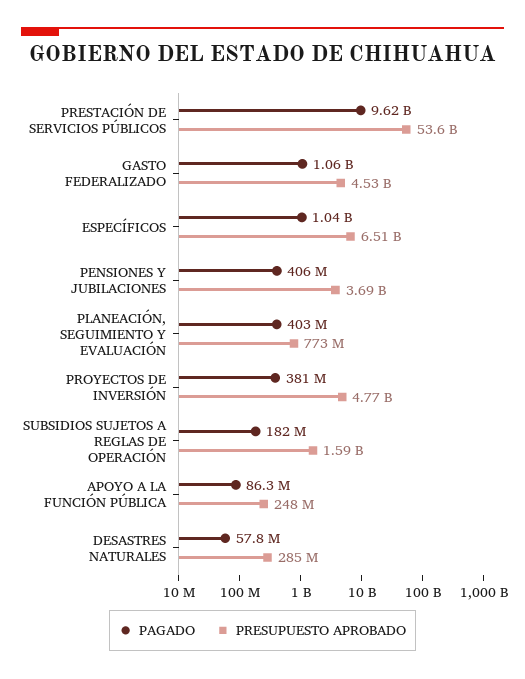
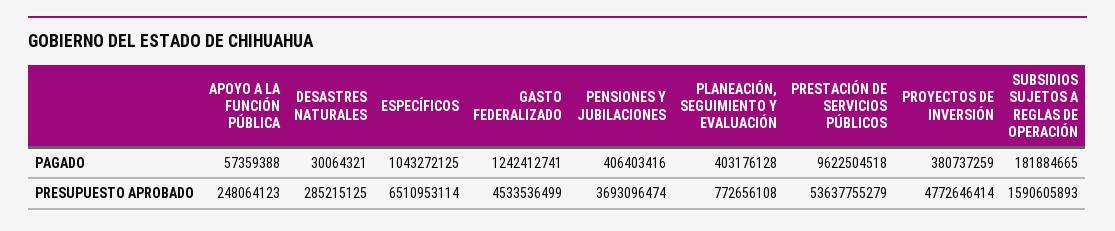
PAGADO, GASTO FEDERALIZADO: 1060000000 -> 1242412741
PAGADO, APOYO A LA FUNCIÓN PÚBLICA: 86300000 -> 57359388
PAGADO, DESASTRES NATURALES: 57800000 -> 30064321

